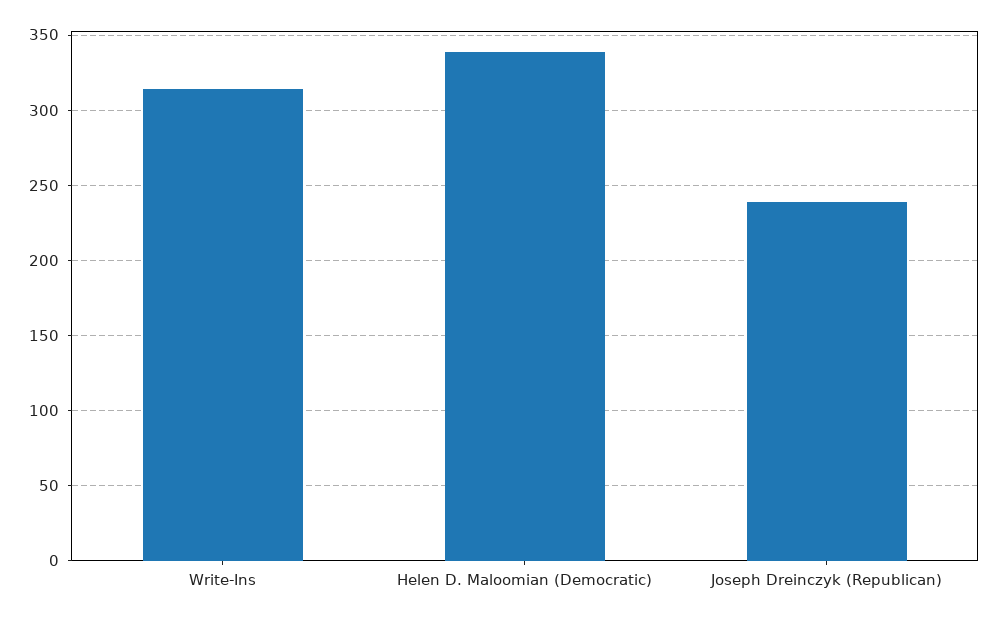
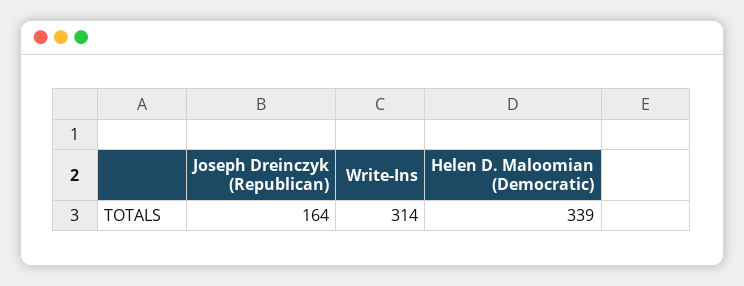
Joseph Dreinczyk (Republican): 240 -> 164

